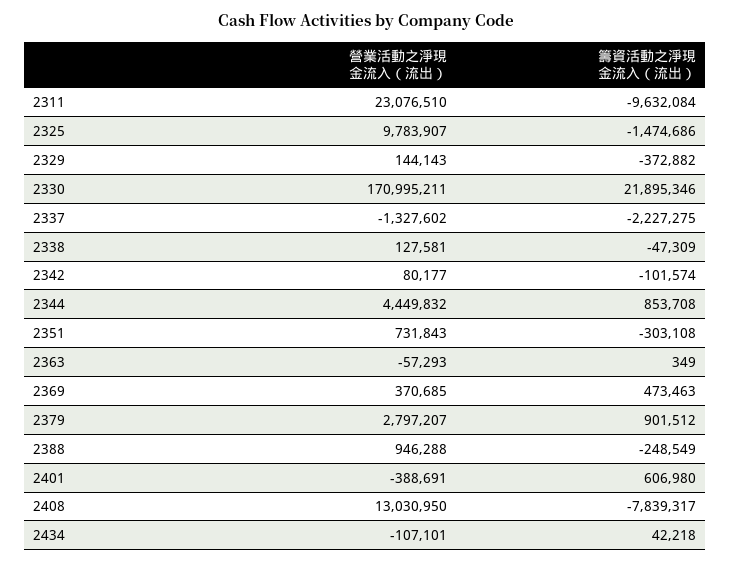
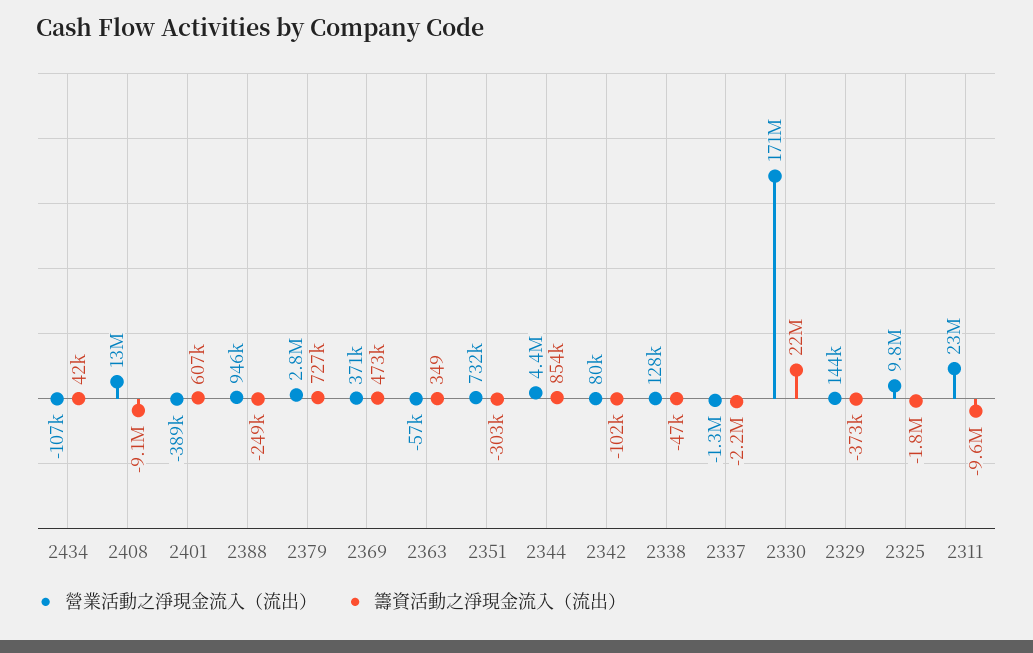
籌資活動之淨現金流入（流出）, 2325: -1474686 -> -1800000
籌資活動之淨現金流入（流出）, 2379: 901512 -> 727000
籌資活動之淨現金流入（流出）, 2408: -7839317 -> -9100000

